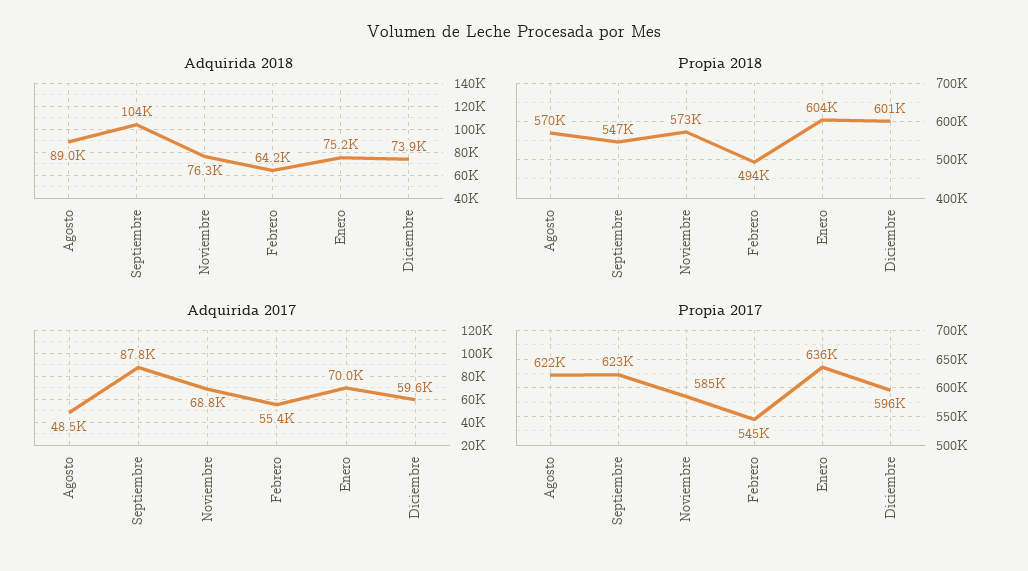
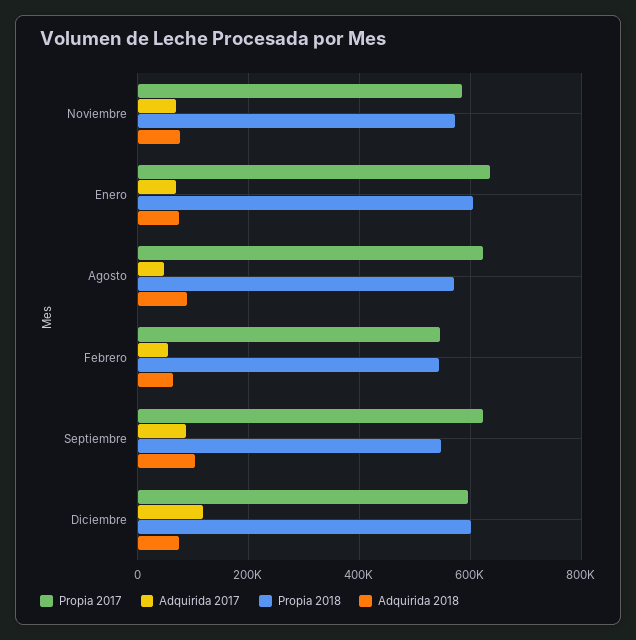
Propia 2018, Febrero: 494000 -> 540000
Adquirida 2017, Diciembre: 59600 -> 120000

